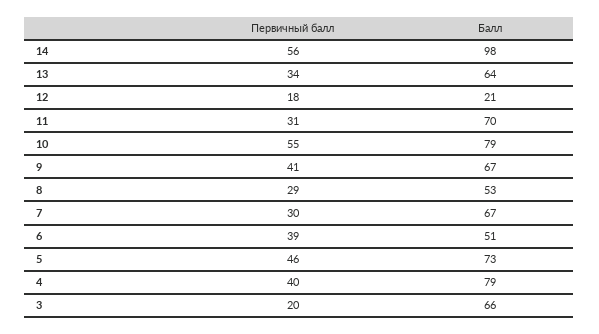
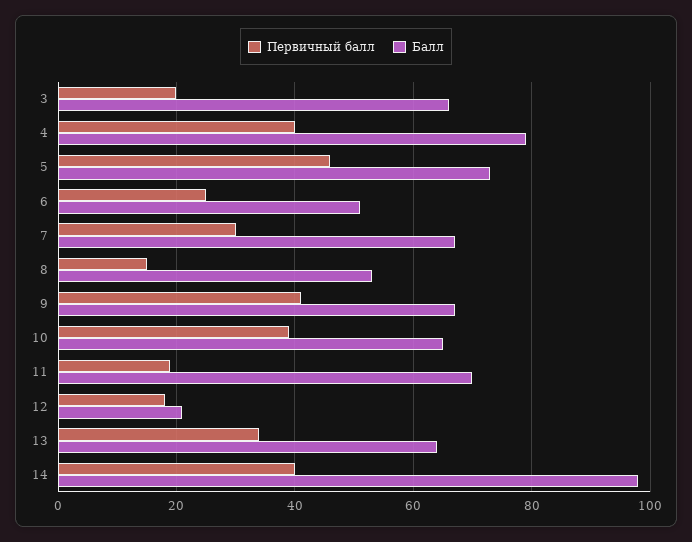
Первичный балл, 14: 56 -> 40
Первичный балл, 11: 31 -> 20
Первичный балл, 10: 55 -> 40
Балл, 10: 79 -> 65
Первичный балл, 8: 29 -> 15
Первичный балл, 6: 39 -> 25

